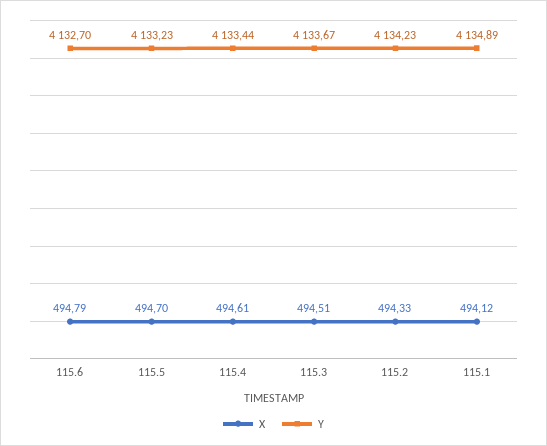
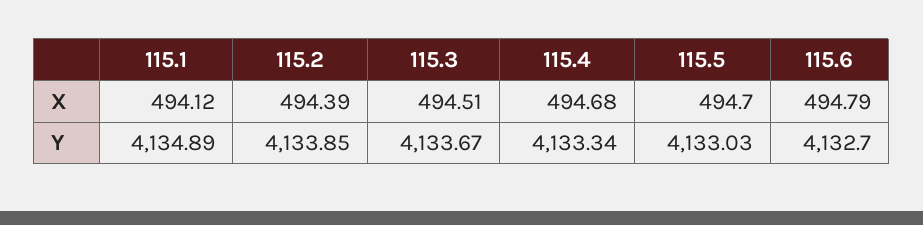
Y, 115.5: 4133.23 -> 4133.03
X, 115.4: 494.61 -> 494.68
Y, 115.4: 4133.44 -> 4133.34
X, 115.2: 494.33 -> 494.39
Y, 115.2: 4134.23 -> 4133.85

